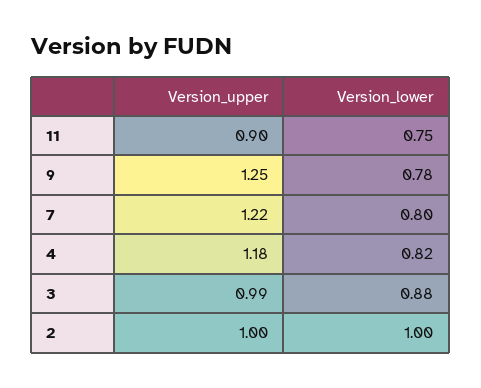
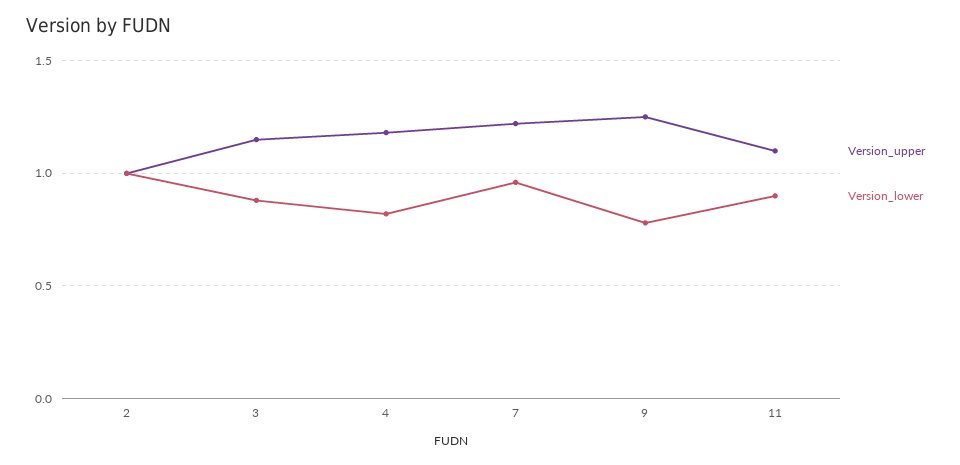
Version_upper, 11: 0.9 -> 1.1
Version_lower, 11: 0.75 -> 0.9
Version_lower, 7: 0.8 -> 0.95
Version_upper, 3: 0.99 -> 1.15

